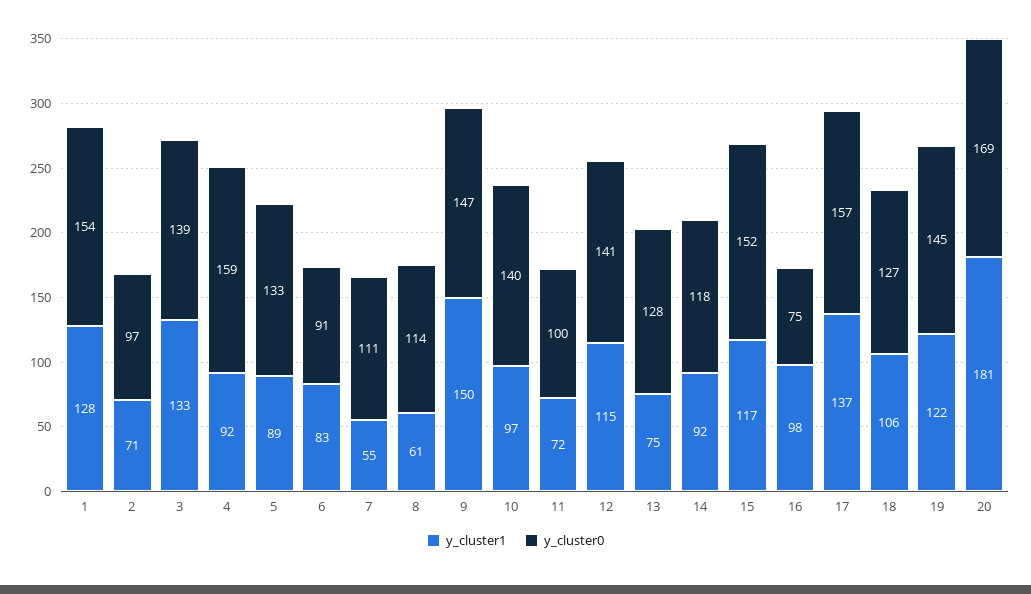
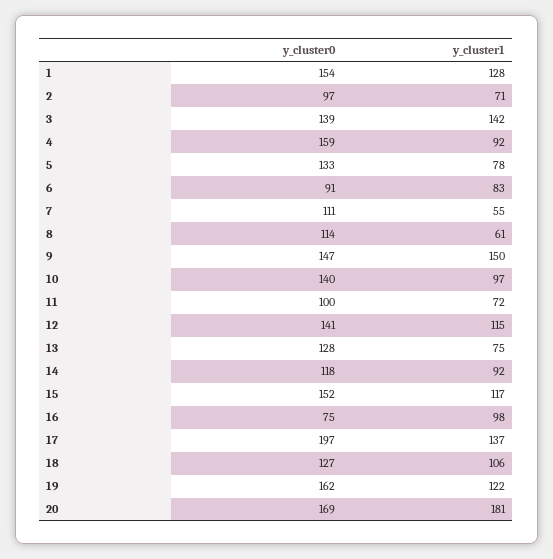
y_cluster1, 3: 133 -> 142
y_cluster1, 5: 89 -> 78
y_cluster0, 17: 157 -> 197
y_cluster0, 19: 145 -> 162

